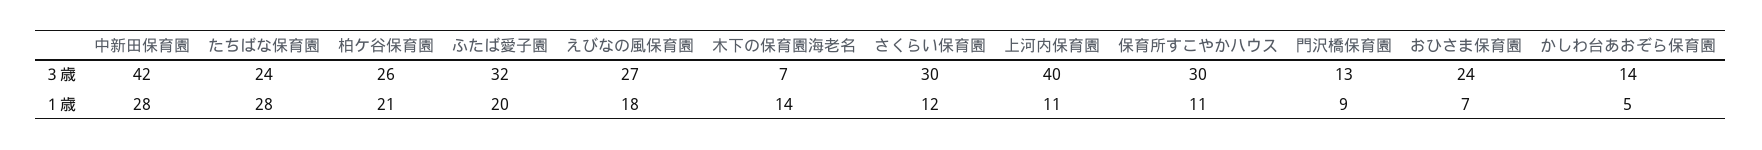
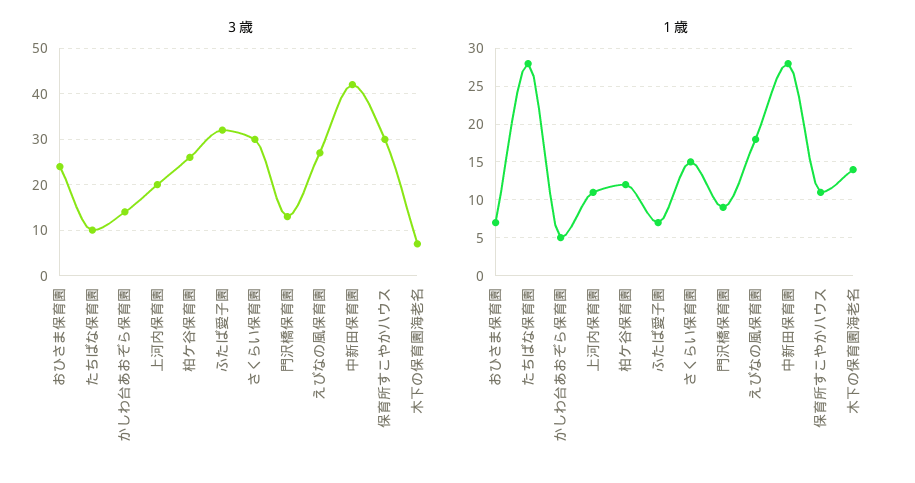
３歳, たちばな保育園: 24 -> 10
３歳, 上河内保育園: 40 -> 20
１歳, 柏ケ谷保育園: 21 -> 12
１歳, ふたば愛子園: 20 -> 7
１歳, さくらい保育園: 12 -> 15

